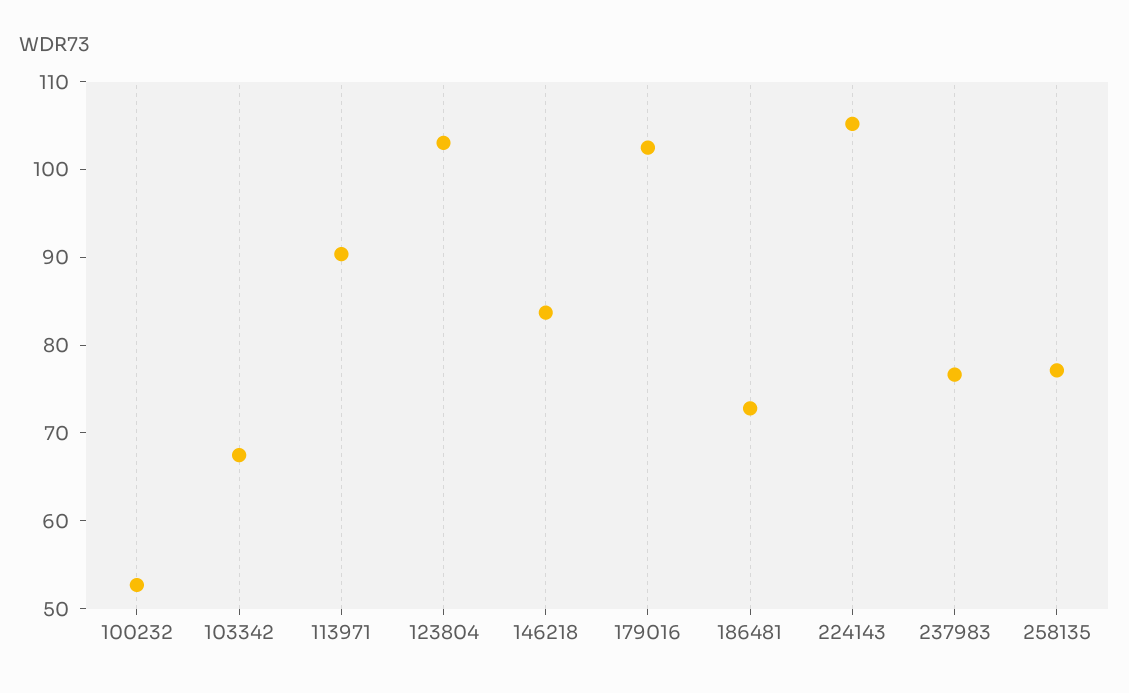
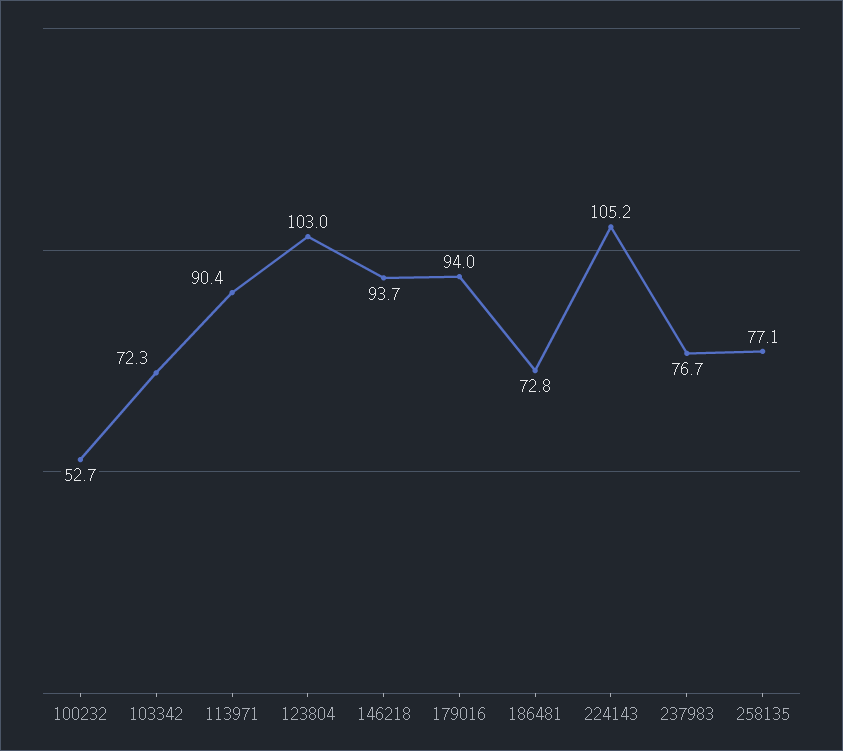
103342: 68 -> 72.3
146218: 84 -> 93.7
179016: 102 -> 94

